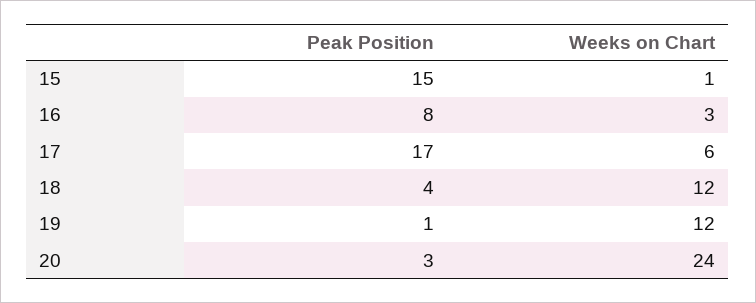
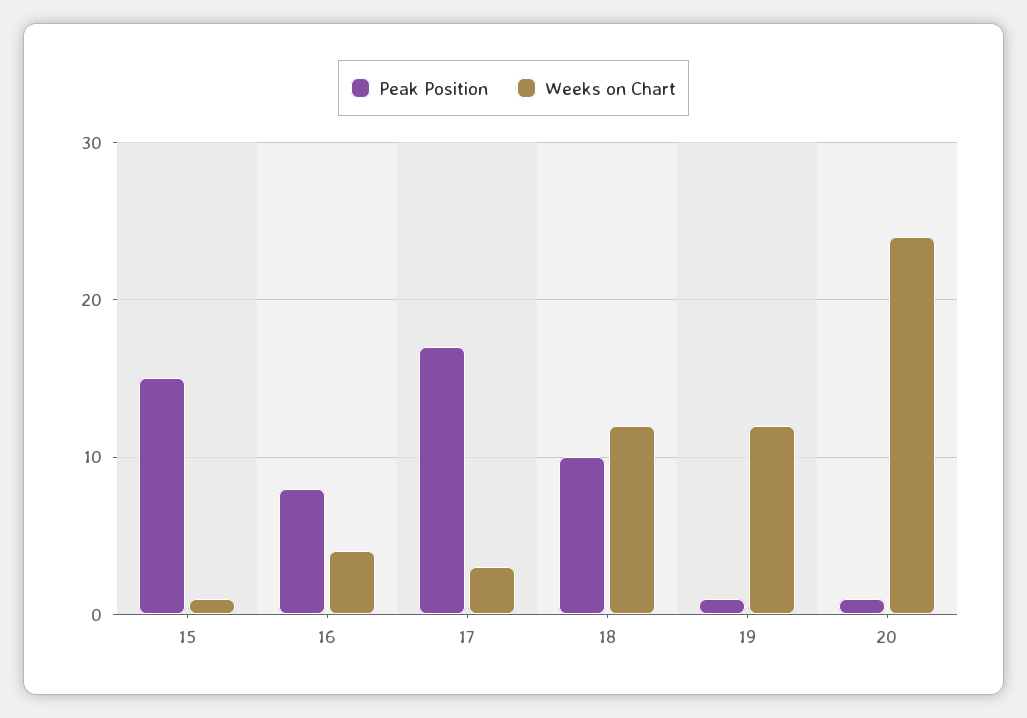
Weeks on Chart, 16: 3 -> 4
Weeks on Chart, 17: 6 -> 3
Peak Position, 18: 4 -> 10
Peak Position, 20: 3 -> 1

